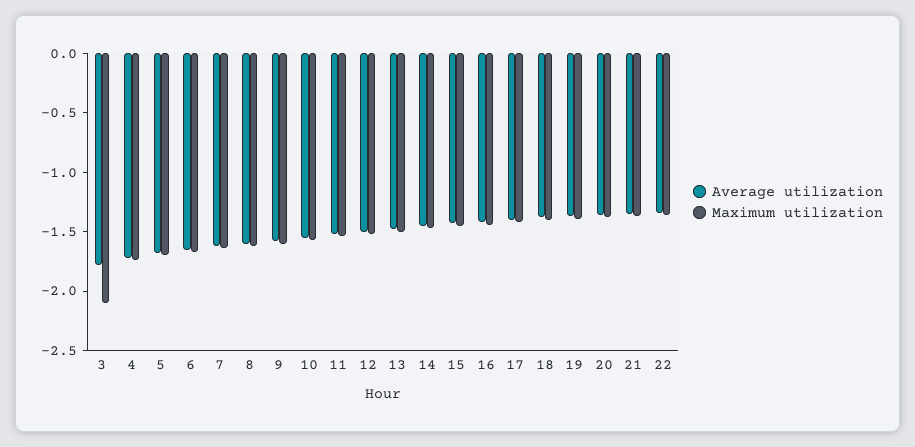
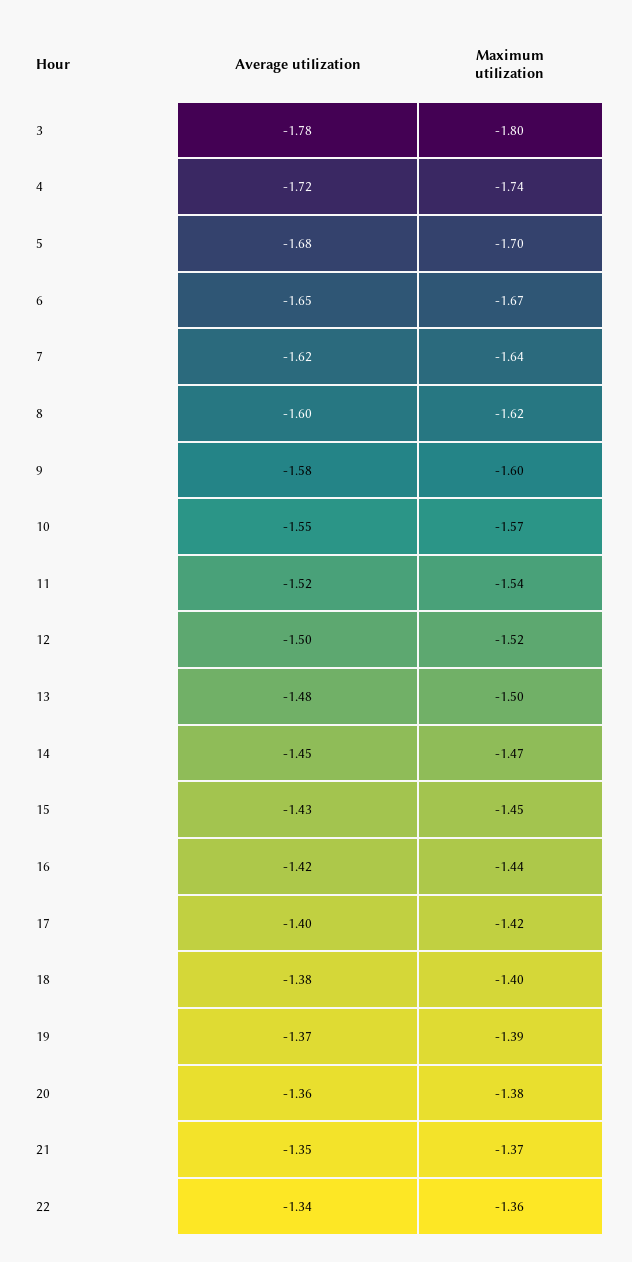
Maximum utilization, 3: -2.1 -> -1.8

